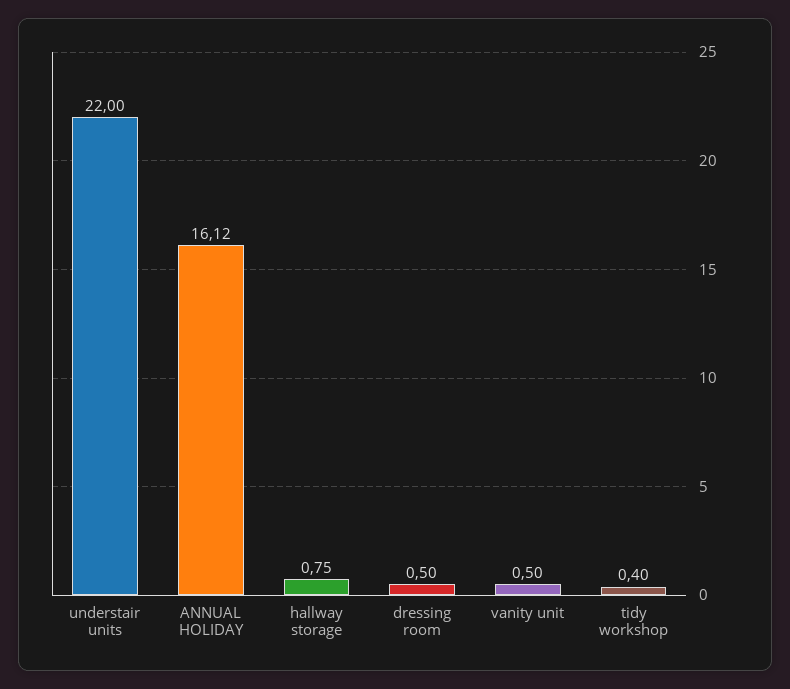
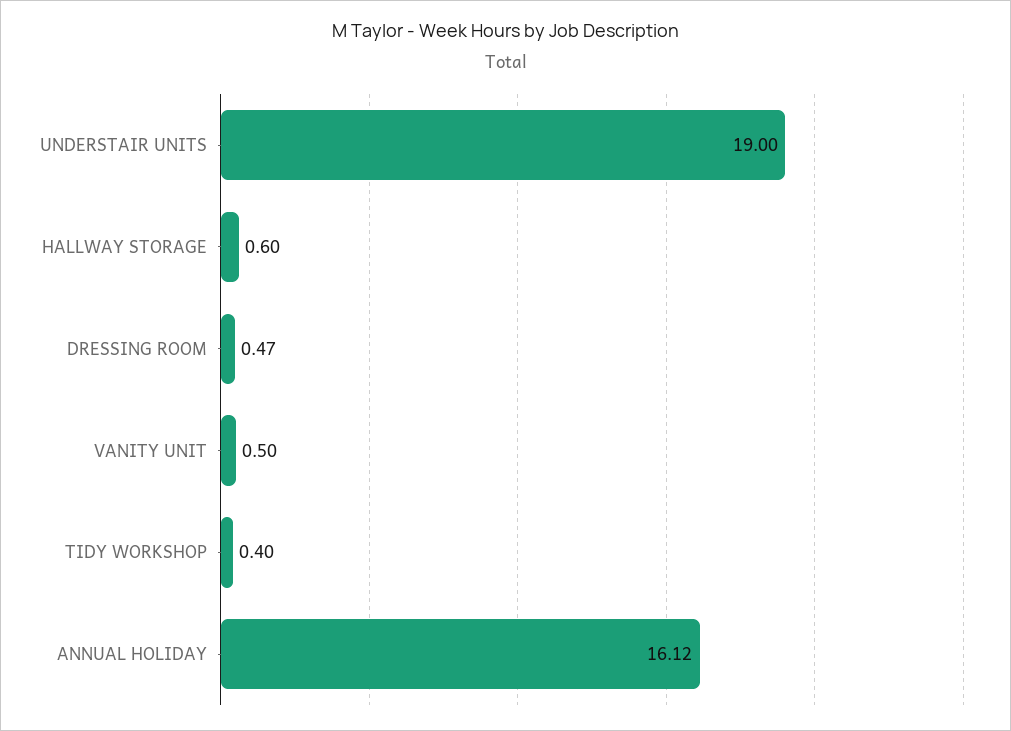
understair units: 22 -> 19
hallway storage: 0.75 -> 0.6
dressing room: 0.5 -> 0.47

